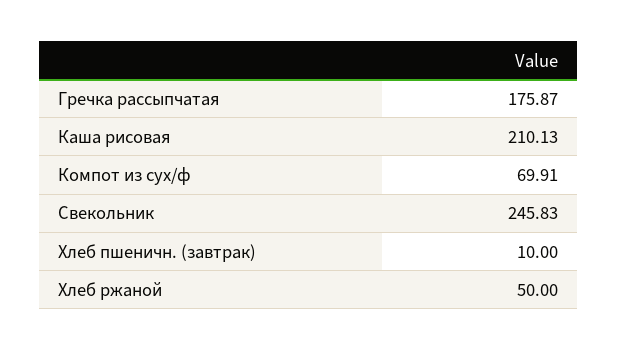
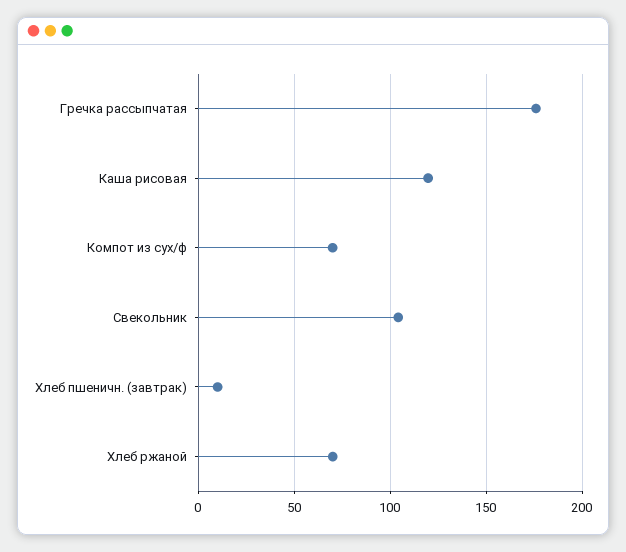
Каша рисовая: 210.13 -> 120
Свекольник: 245.83 -> 105
Хлеб ржаной: 50 -> 70

